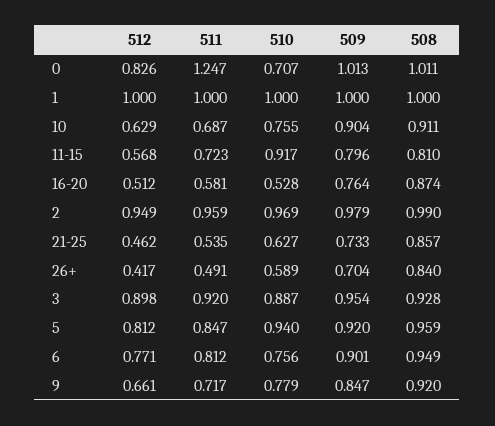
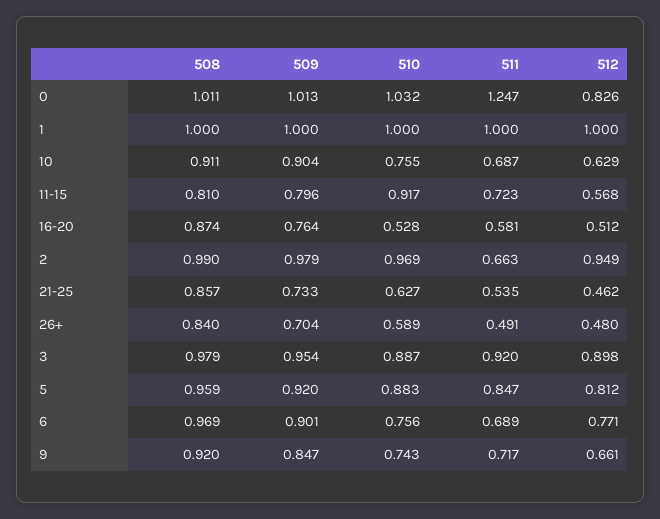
510, 0: 0.707 -> 1.032
511, 2: 0.959 -> 0.663
512, 26+: 0.417 -> 0.48
508, 3: 0.928 -> 0.979
510, 5: 0.94 -> 0.883
511, 6: 0.812 -> 0.689
508, 6: 0.949 -> 0.969
510, 9: 0.779 -> 0.743

